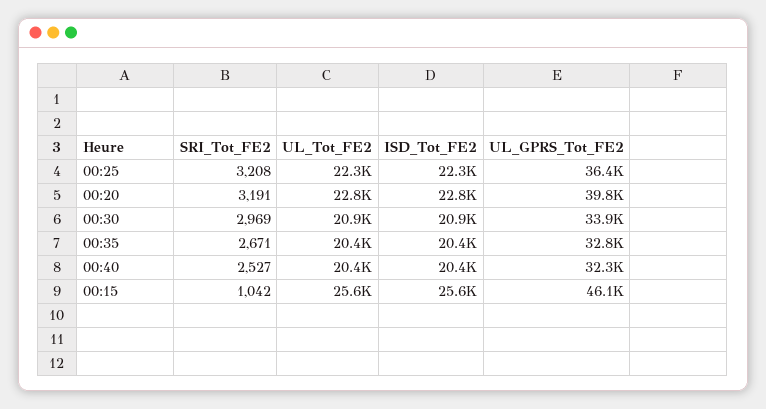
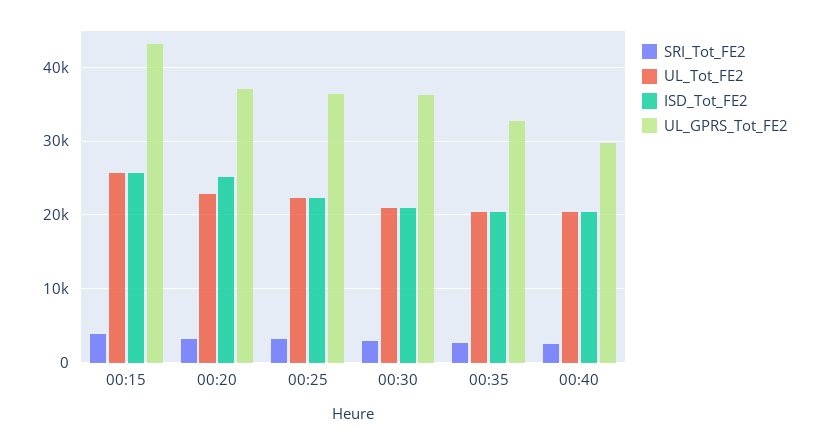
ISD_Tot_FE2, 00:20: 22800 -> 25000
UL_GPRS_Tot_FE2, 00:20: 39800 -> 37000
UL_GPRS_Tot_FE2, 00:30: 33900 -> 36000
UL_GPRS_Tot_FE2, 00:40: 32300 -> 30000
SRI_Tot_FE2, 00:15: 1042 -> 4000
UL_GPRS_Tot_FE2, 00:15: 46100 -> 43000

